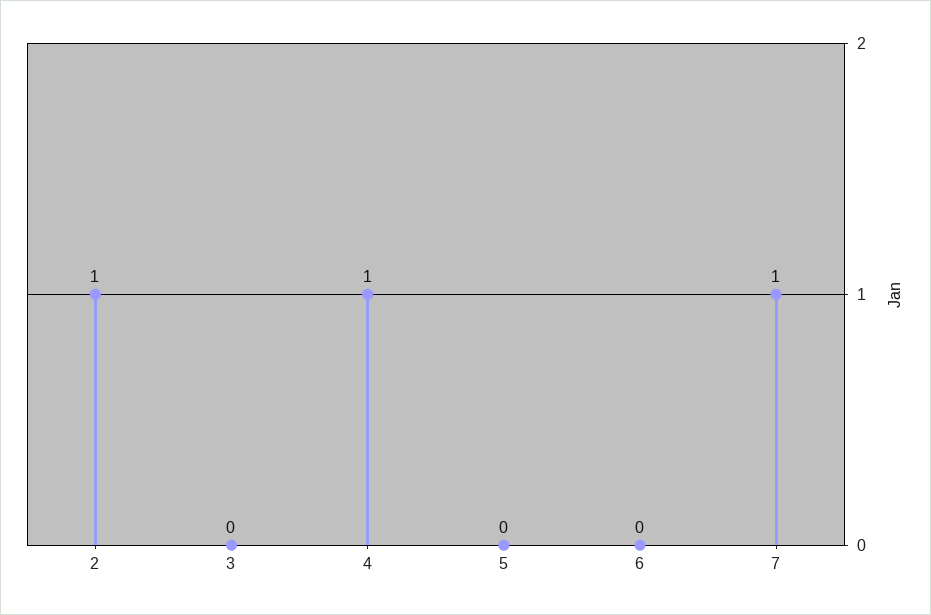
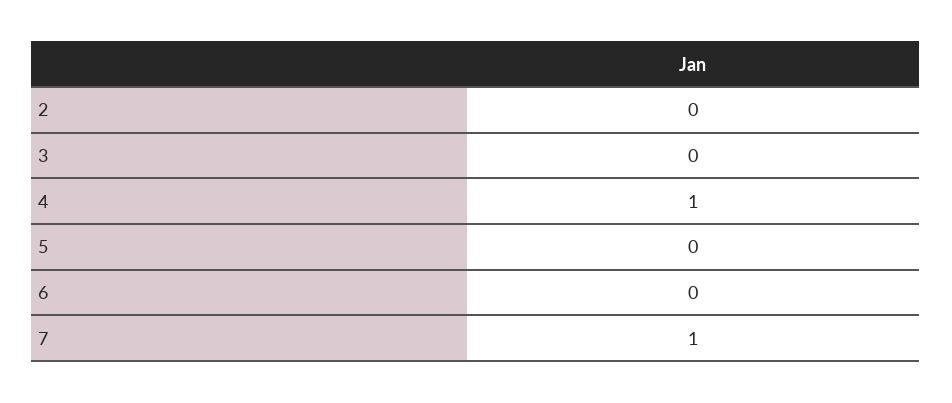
2: 1 -> 0

